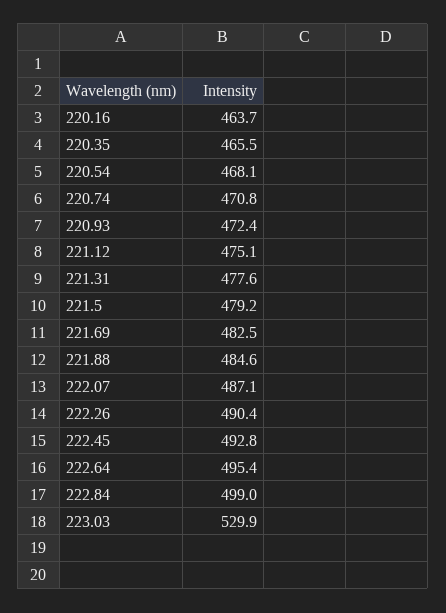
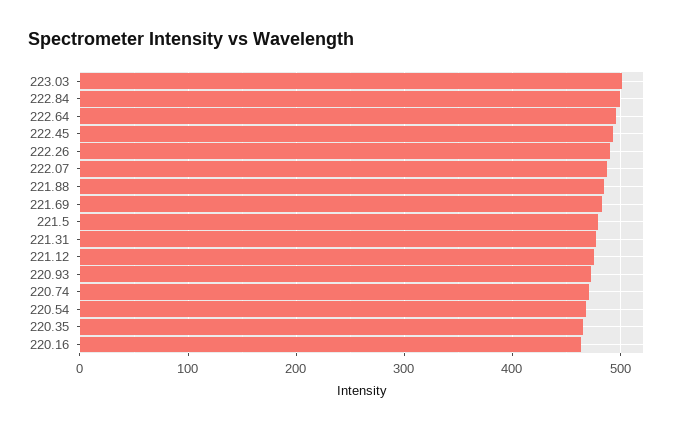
223.03: 529.9 -> 500

